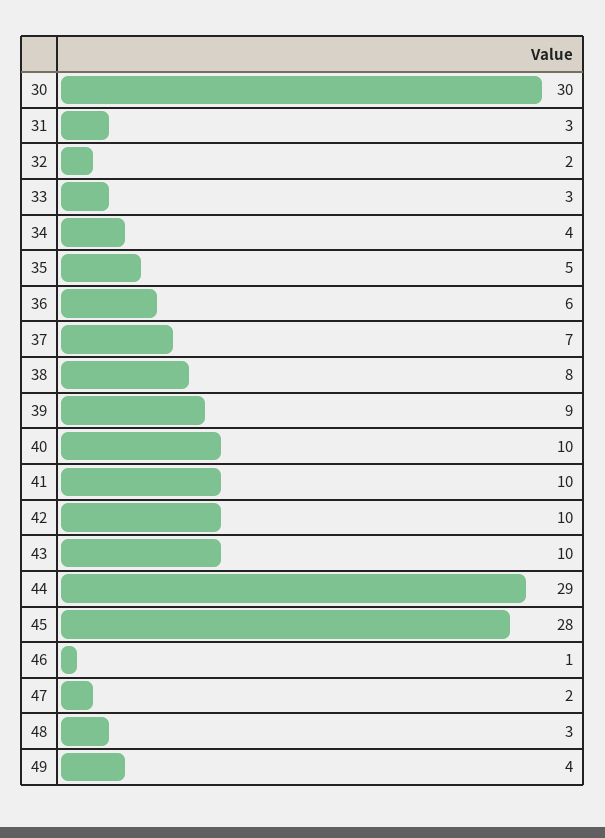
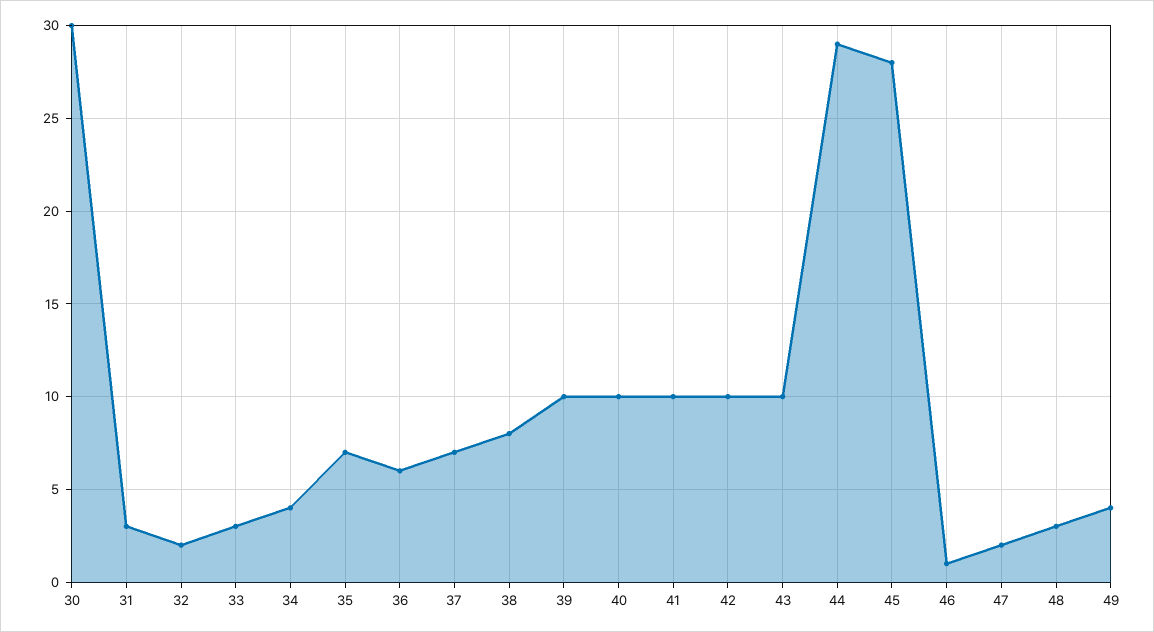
35: 5 -> 7
39: 9 -> 10

